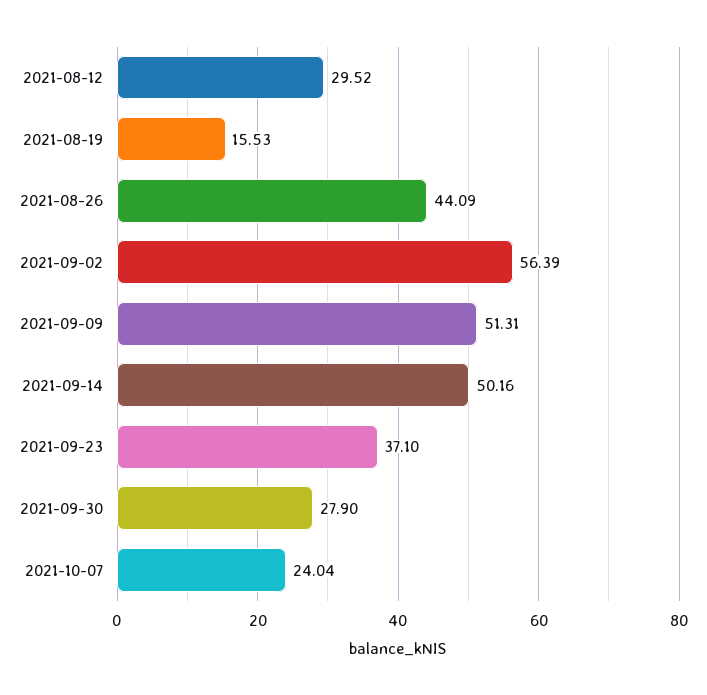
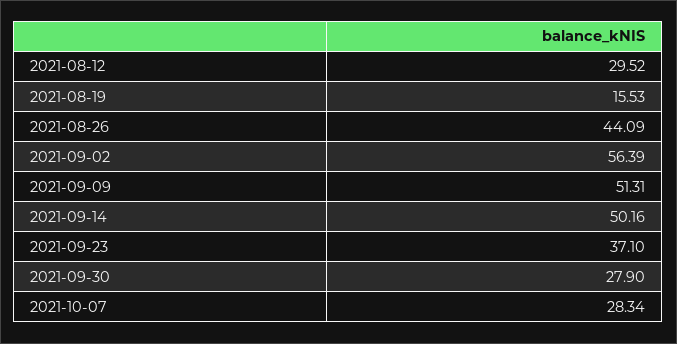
2021-10-07: 24.04 -> 28.34

